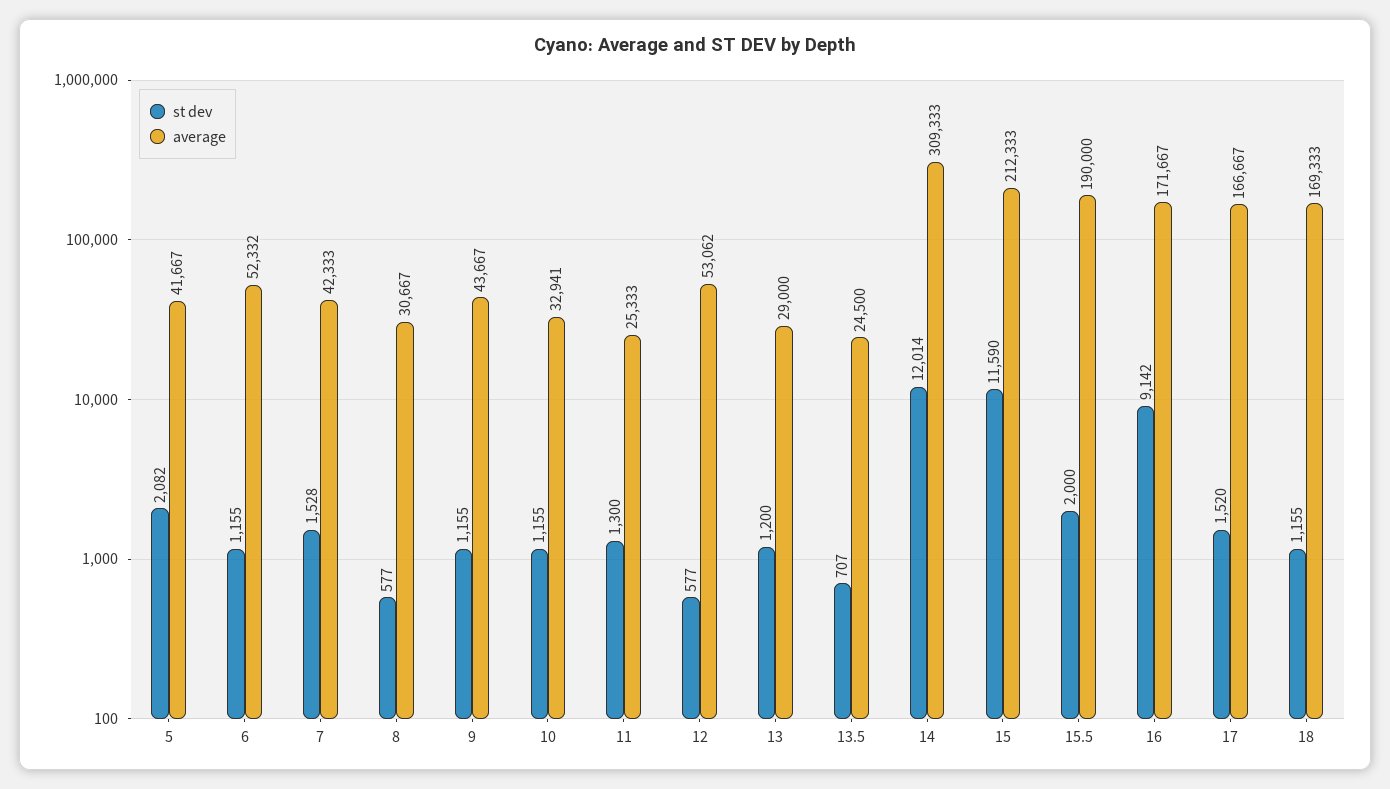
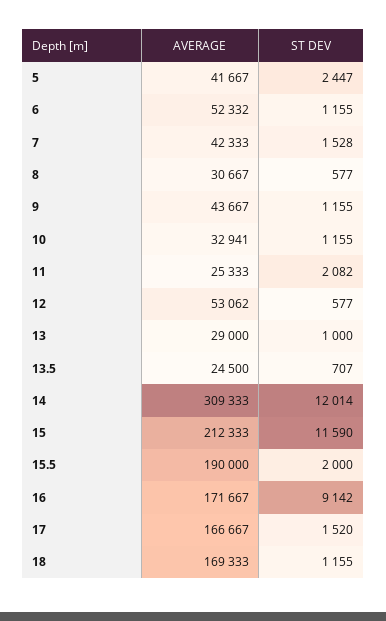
st dev, 5: 2082 -> 2447
st dev, 11: 1300 -> 2082
st dev, 13: 1200 -> 1000

